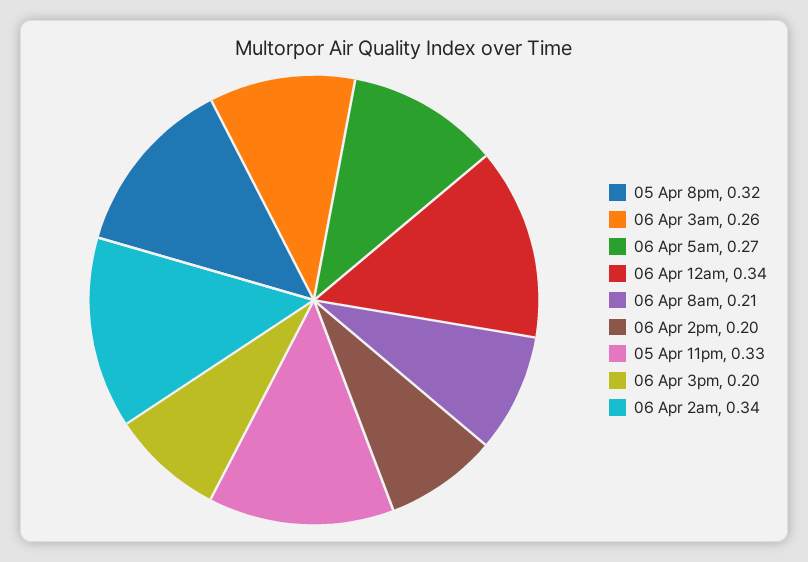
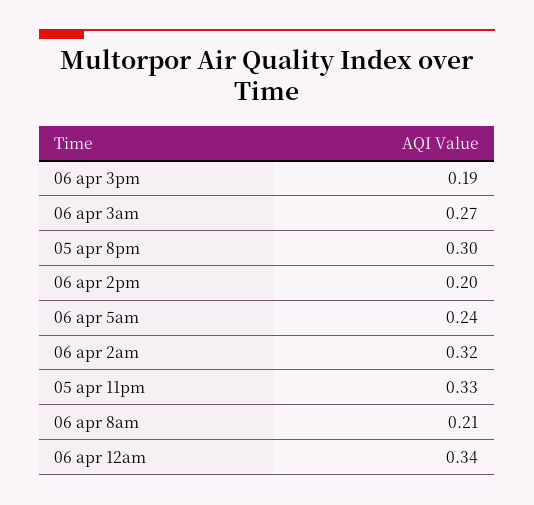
05 Apr 8pm: 0.32 -> 0.3
06 Apr 3am: 0.26 -> 0.27
06 Apr 5am: 0.27 -> 0.24
06 Apr 3pm: 0.2 -> 0.19
06 Apr 2am: 0.34 -> 0.32

